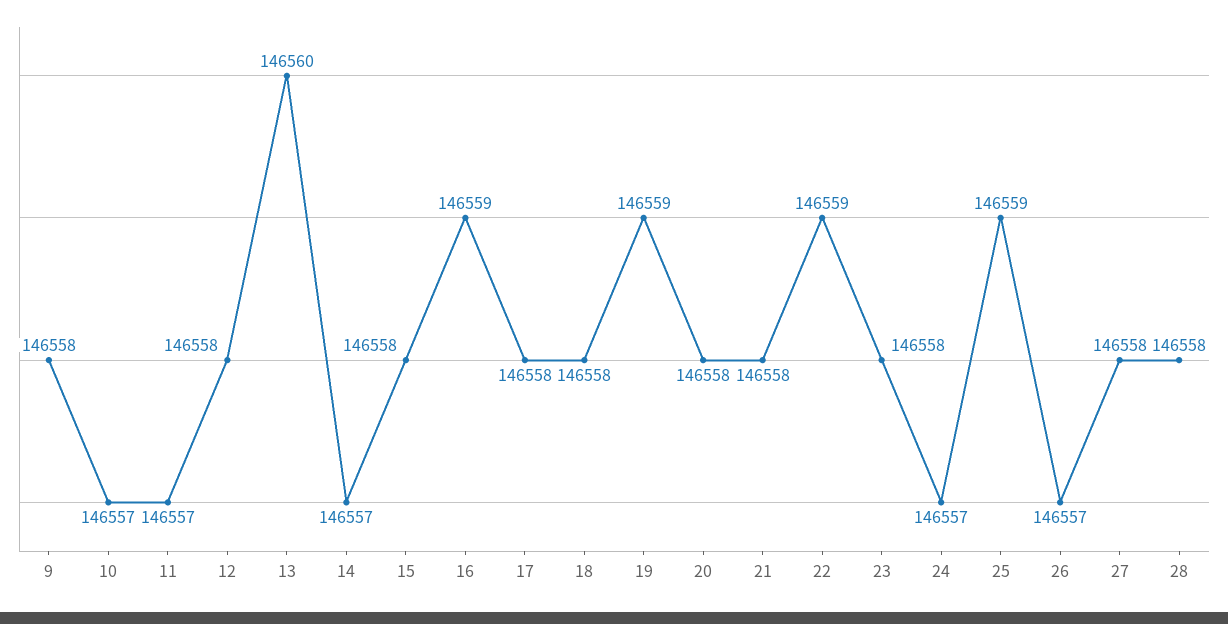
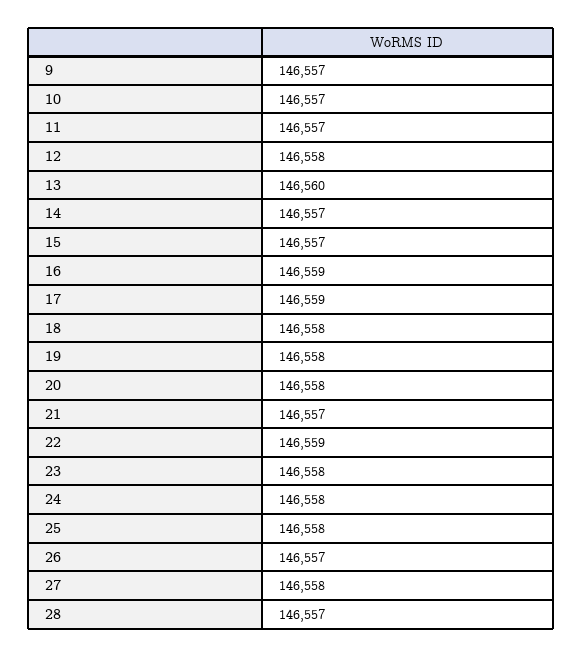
9: 146558 -> 146557
15: 146558 -> 146557
17: 146558 -> 146559
19: 146559 -> 146558
21: 146558 -> 146557
24: 146557 -> 146558
25: 146559 -> 146558
28: 146558 -> 146557

